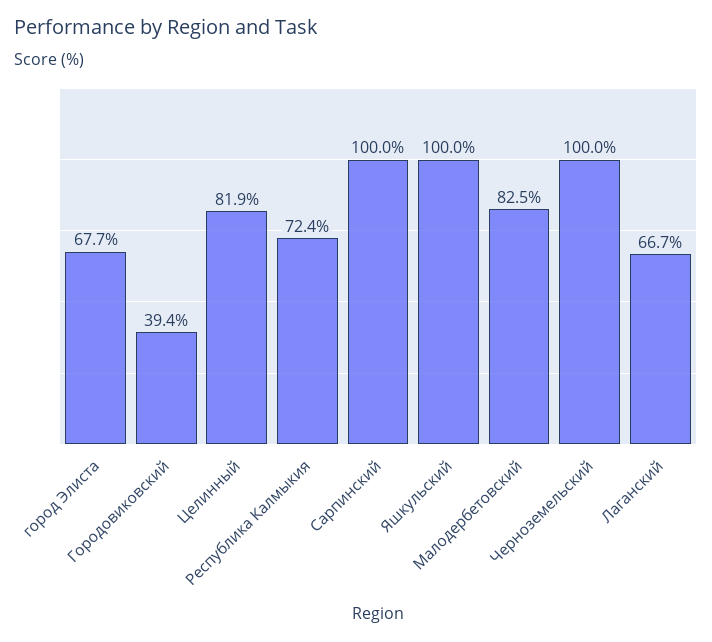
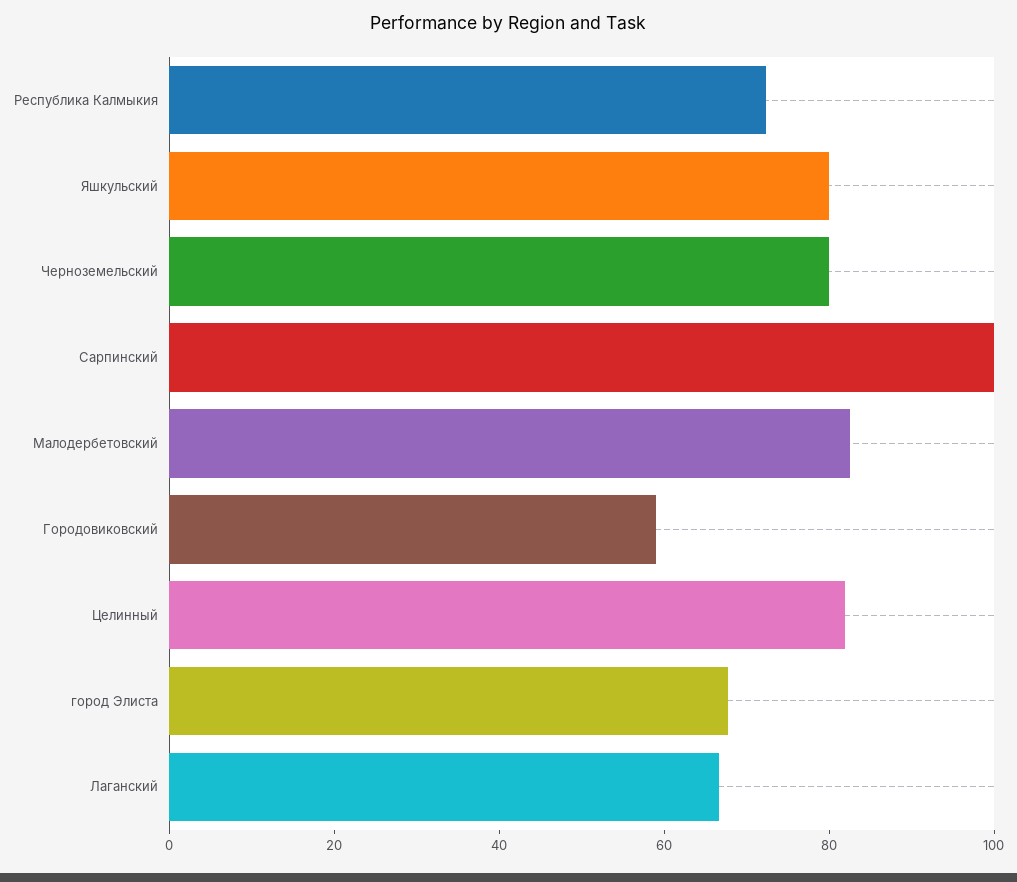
Городовиковский: 39.4 -> 60
Яшкульский: 100 -> 80
Черноземельский: 100 -> 80

